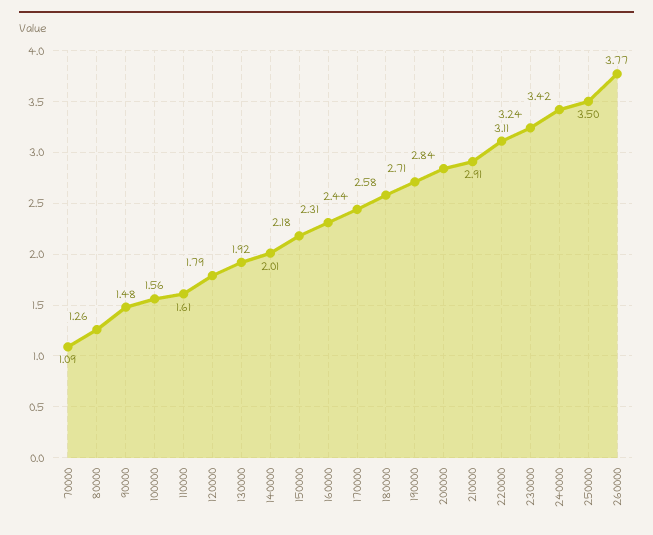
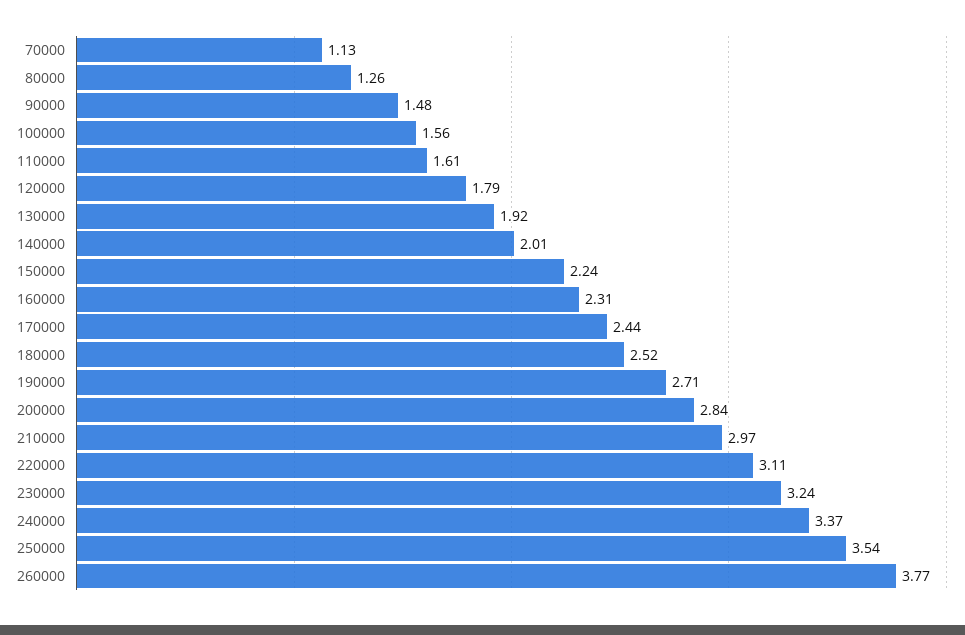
70000: 1.09 -> 1.13
150000: 2.18 -> 2.24
180000: 2.58 -> 2.52
210000: 2.91 -> 2.97
240000: 3.42 -> 3.37
250000: 3.5 -> 3.54

